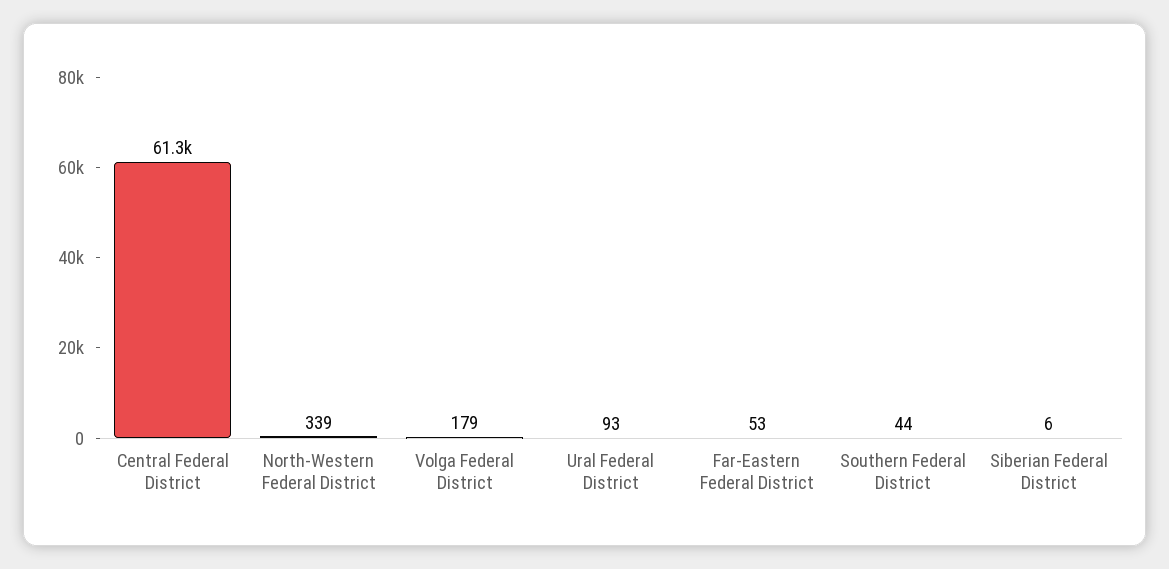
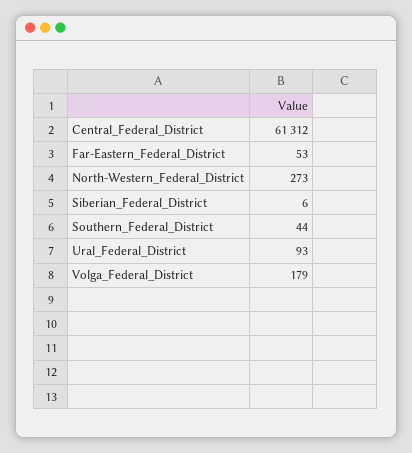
North-Western Federal District: 339 -> 273

